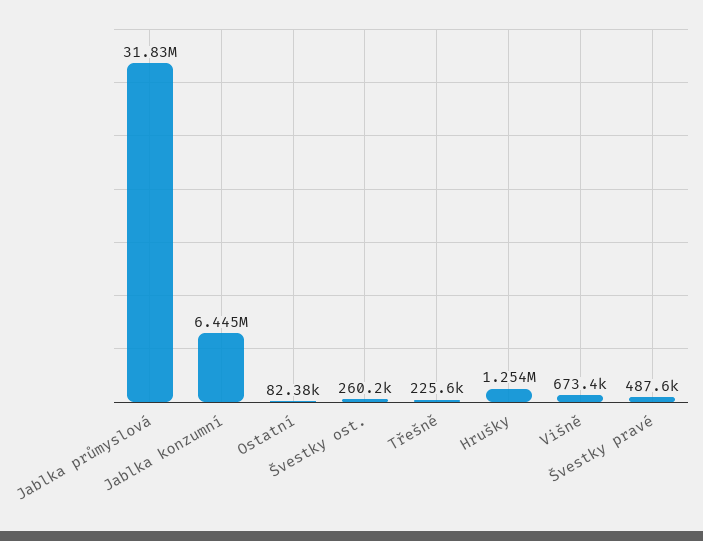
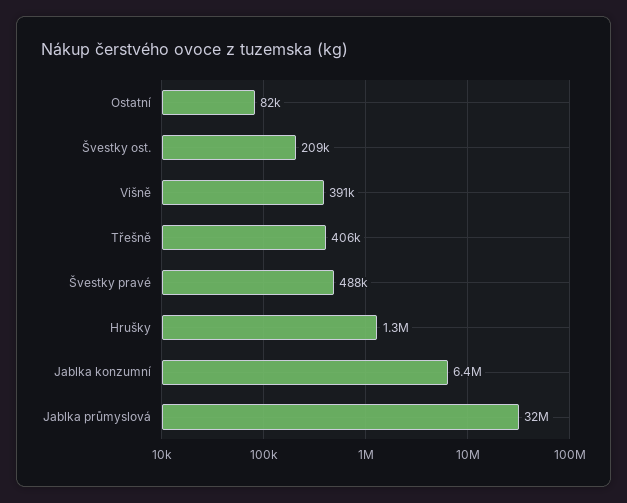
Švestky ost.: 260200 -> 209000
Třešně: 225600 -> 406000
Višně: 673400 -> 391000

